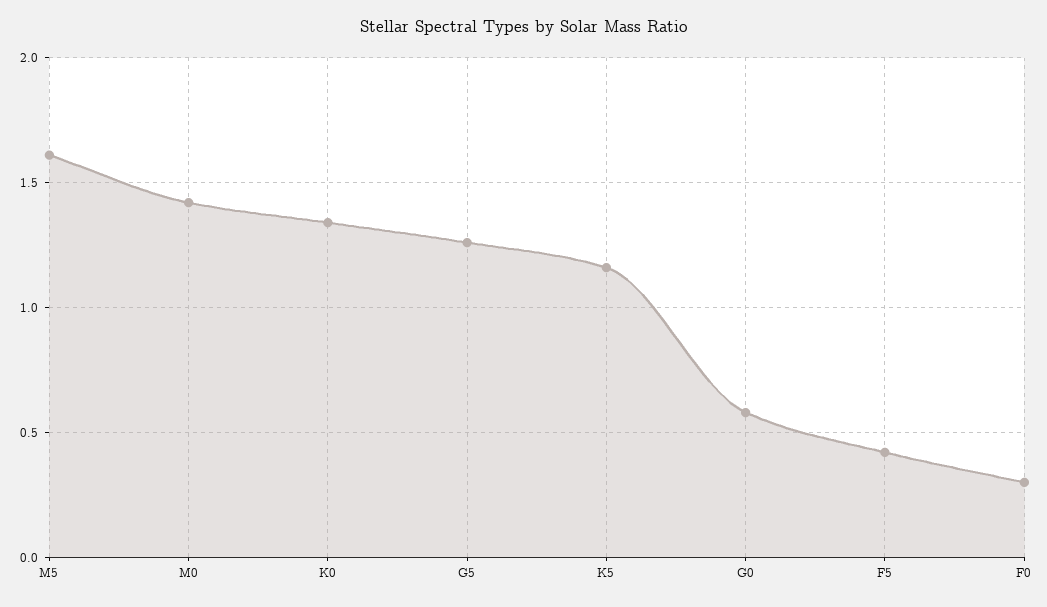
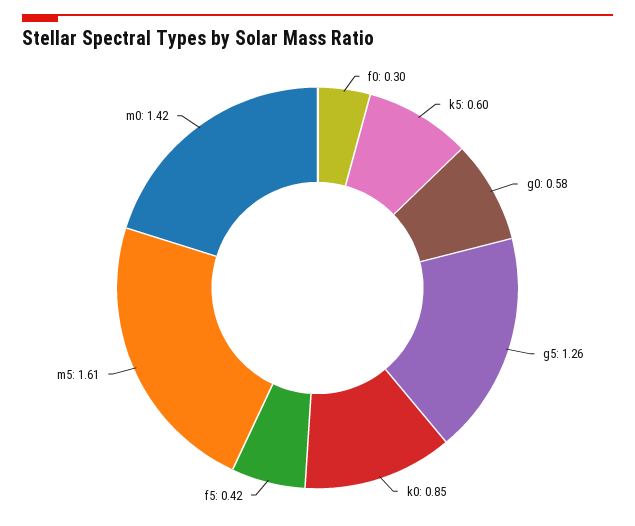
K0: 1.35 -> 0.85
K5: 1.15 -> 0.6

